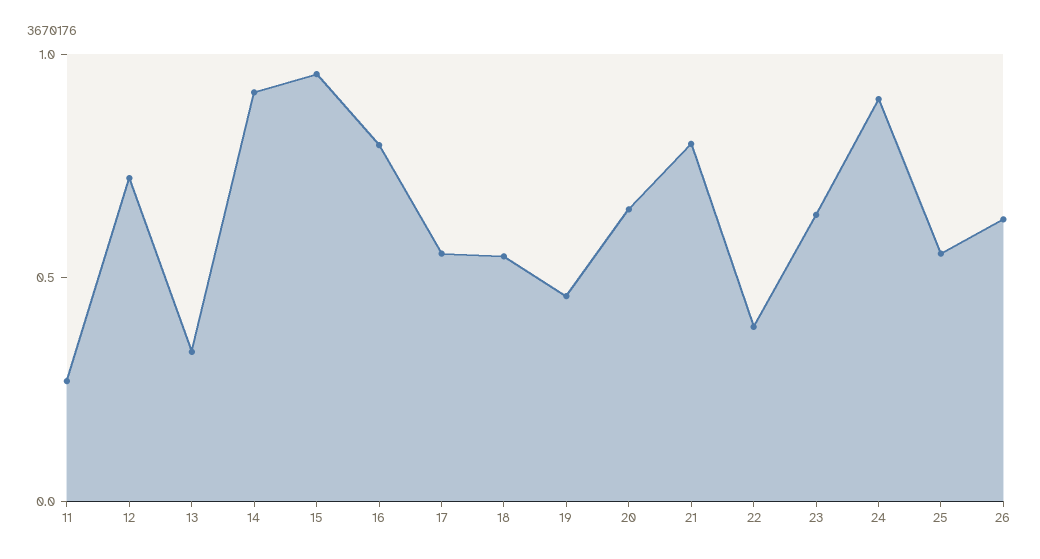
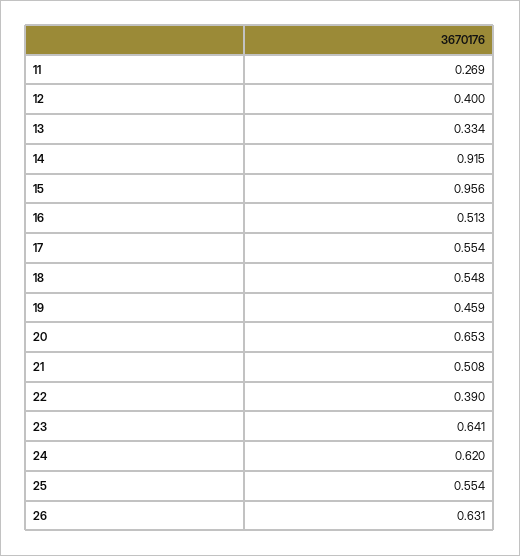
12: 0.7 -> 0.4
16: 0.8 -> 0.513
21: 0.8 -> 0.508
24: 0.9 -> 0.62

